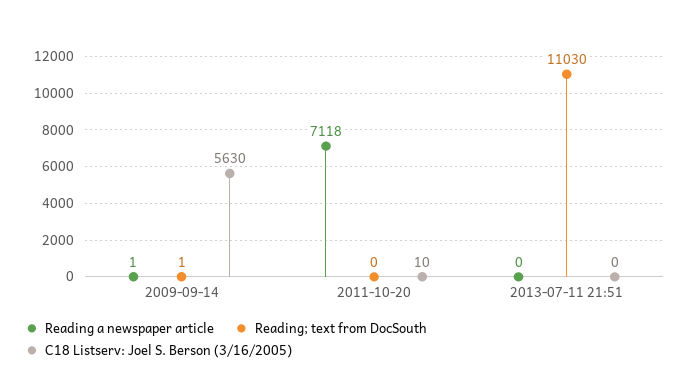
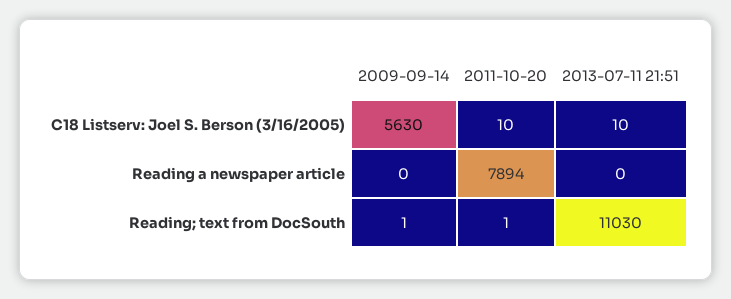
Reading a newspaper article, 2009-09-14: 1 -> 0
Reading a newspaper article, 2011-10-20: 7118 -> 7894
Reading; text from DocSouth, 2011-10-20: 0 -> 1
C18 Listserv: Joel S. Berson (3/16/2005), 2013-07-11 21:51: 0 -> 10

